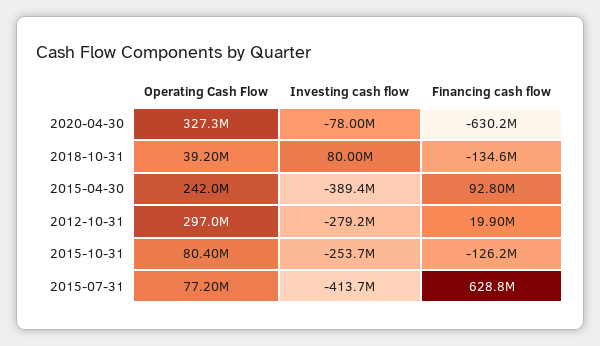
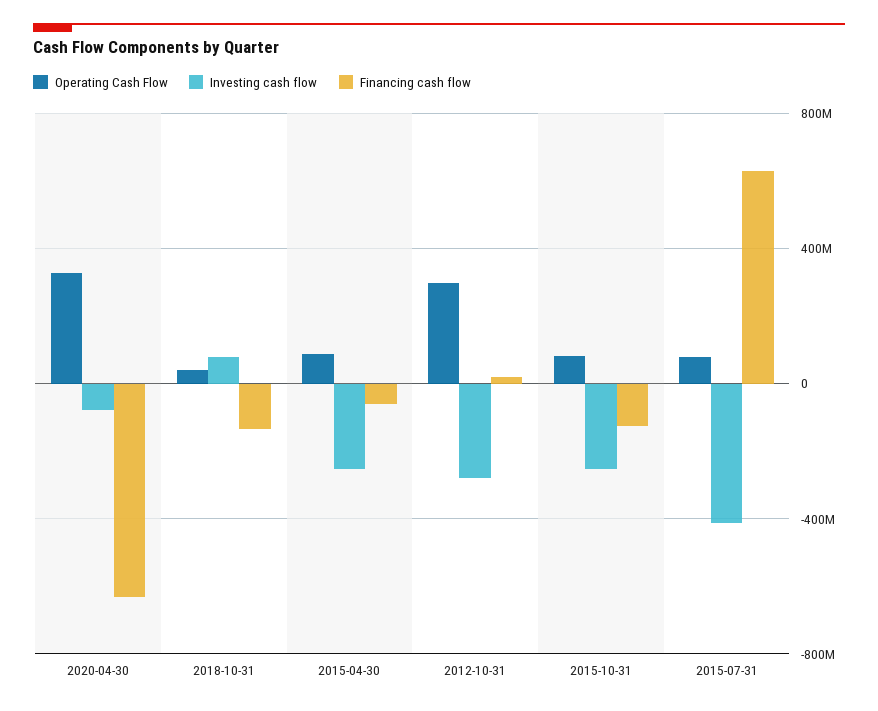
Operating Cash Flow, 2015-04-30: 242000000 -> 100000000
Investing cash flow, 2015-04-30: -389400000 -> -250000000
Financing cash flow, 2015-04-30: 92800000 -> -50000000

